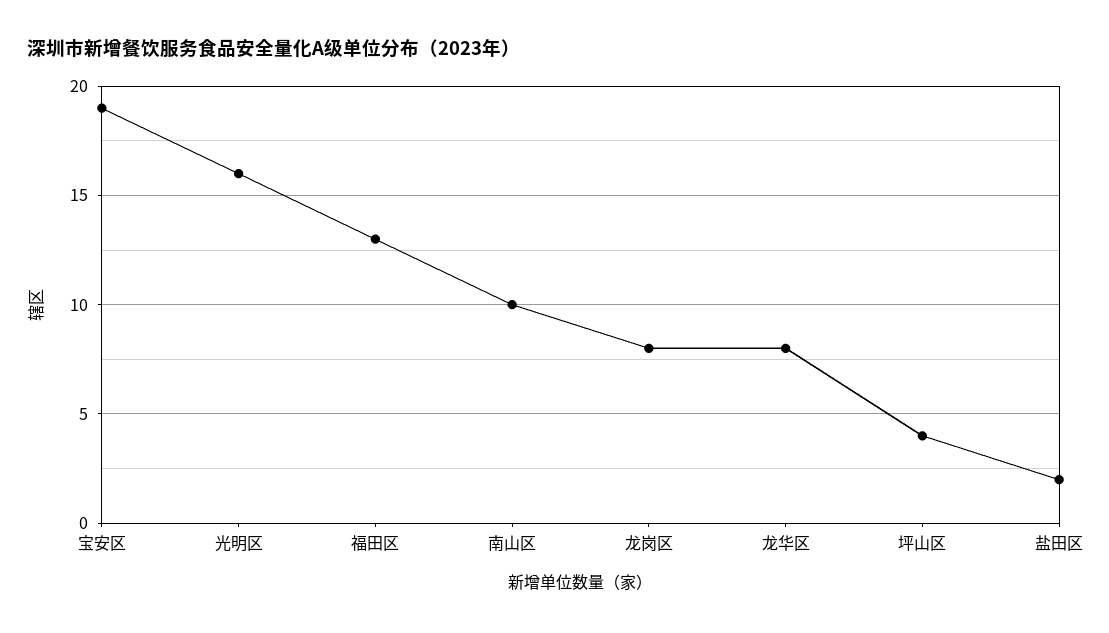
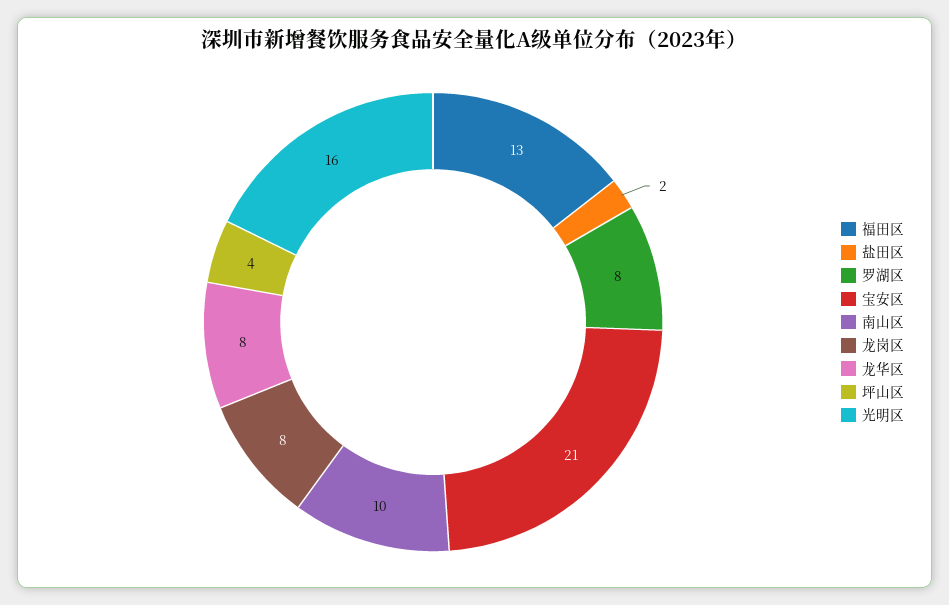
宝安区: 19 -> 21
罗湖区: none -> 8

